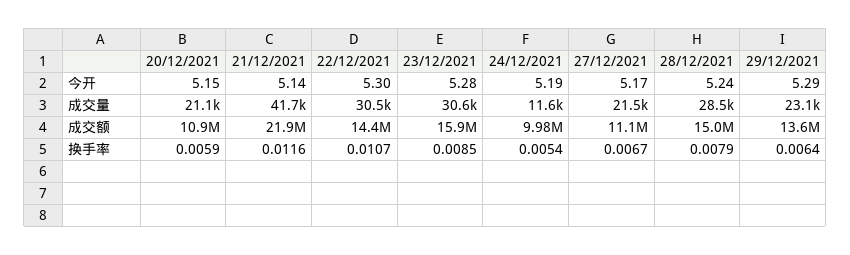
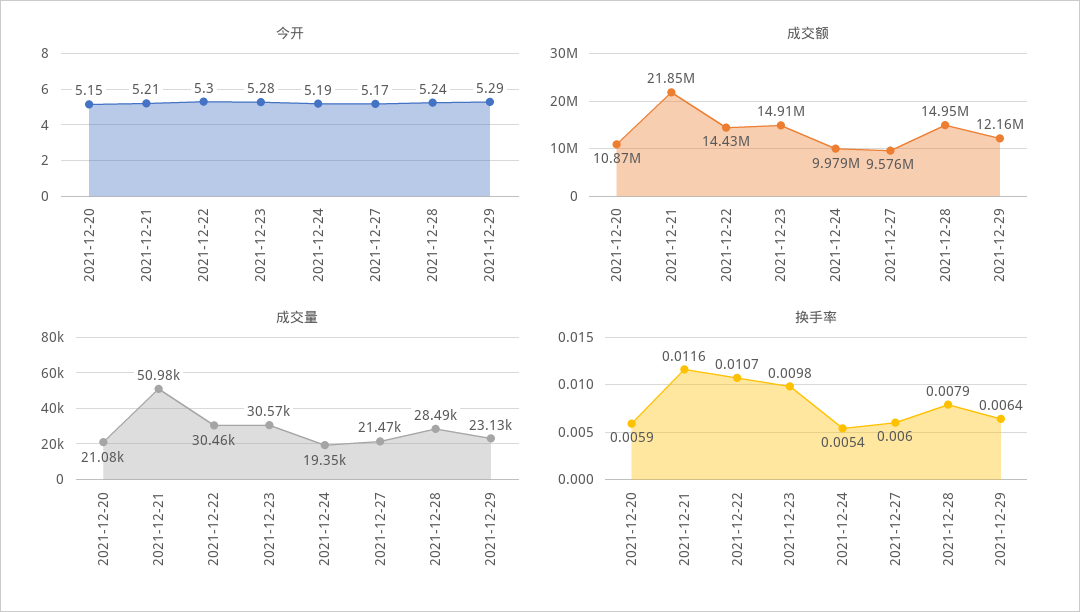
今开, 21/12/2021: 5.14 -> 5.21
成交量, 21/12/2021: 41700 -> 50980
成交量, 24/12/2021: 11600 -> 19350
成交额, 23/12/2021: 15900000 -> 14910000
成交额, 27/12/2021: 11100000 -> 9576000
成交额, 29/12/2021: 13600000 -> 12160000
换手率, 23/12/2021: 0.0085 -> 0.0098
换手率, 27/12/2021: 0.0067 -> 0.006

